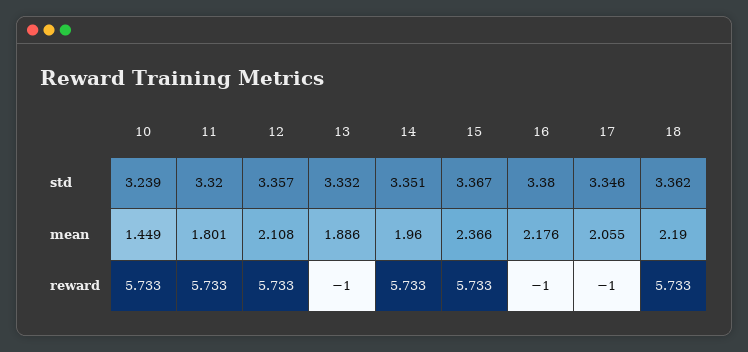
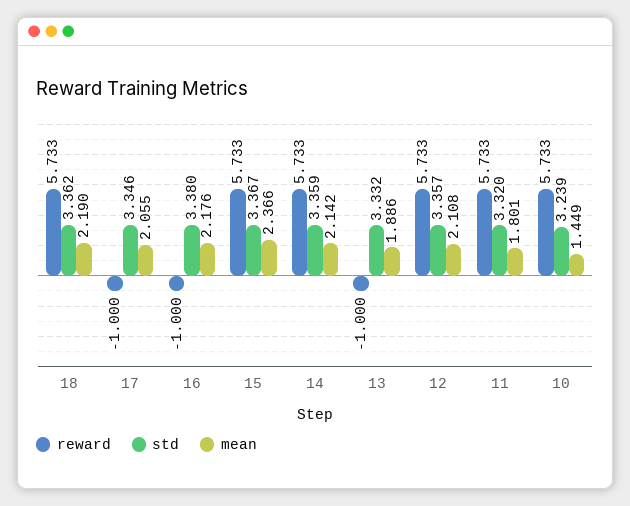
std, 14: 3.351 -> 3.359
mean, 14: 1.96 -> 2.142

